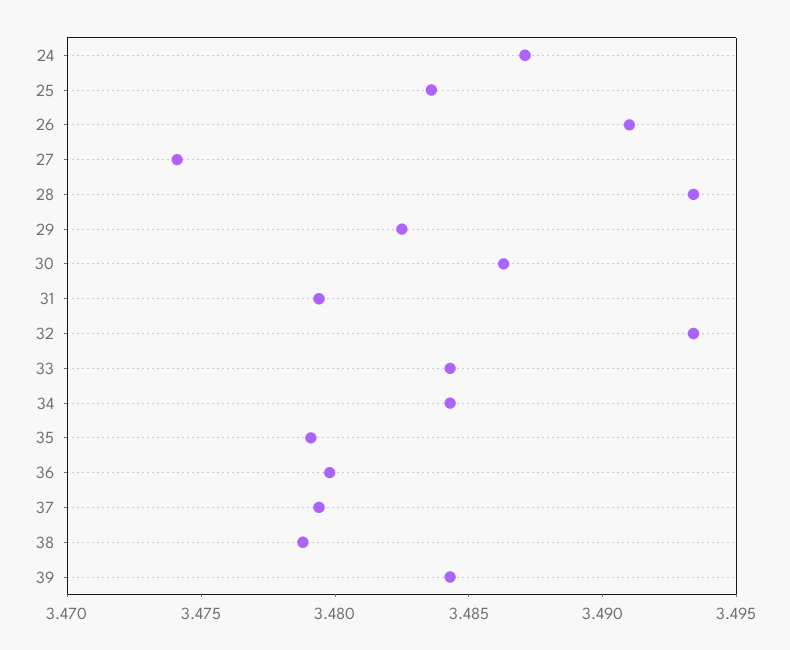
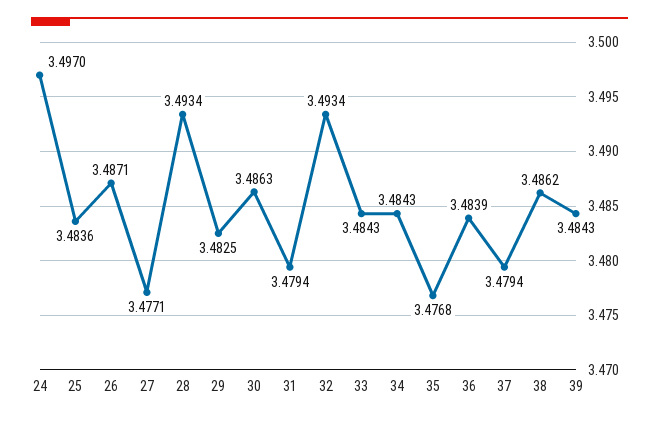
24: 3.487 -> 3.497
26: 3.491 -> 3.4871
27: 3.474 -> 3.4771
35: 3.479 -> 3.4768
36: 3.48 -> 3.4839
38: 3.479 -> 3.4862

